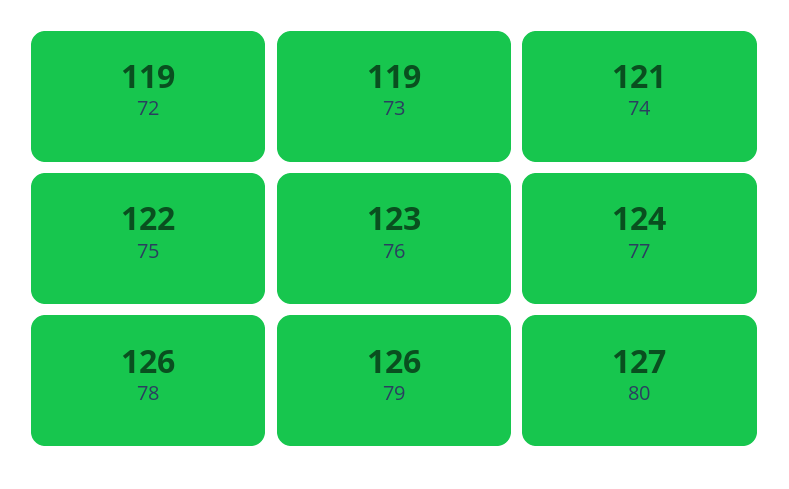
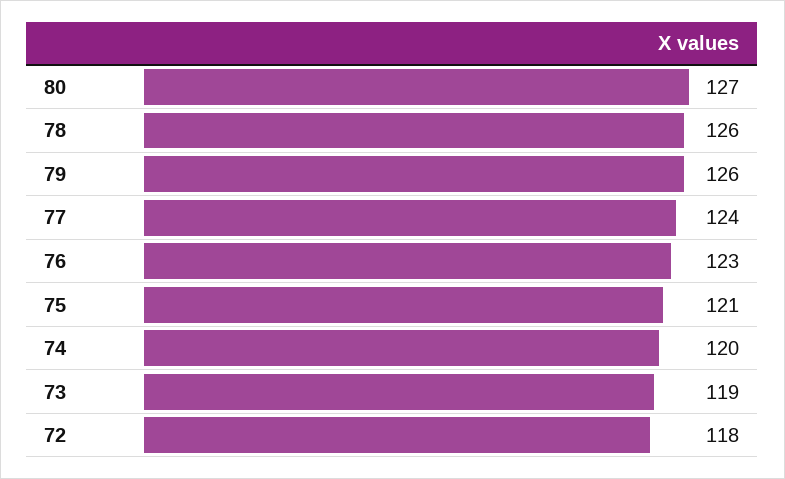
72: 119 -> 118
74: 121 -> 120
75: 122 -> 121

